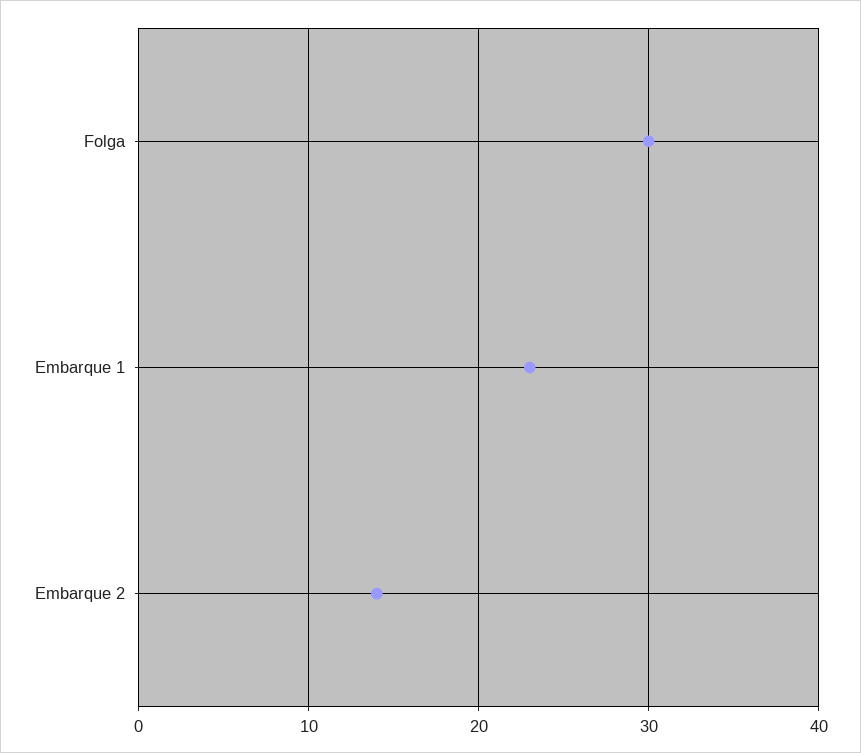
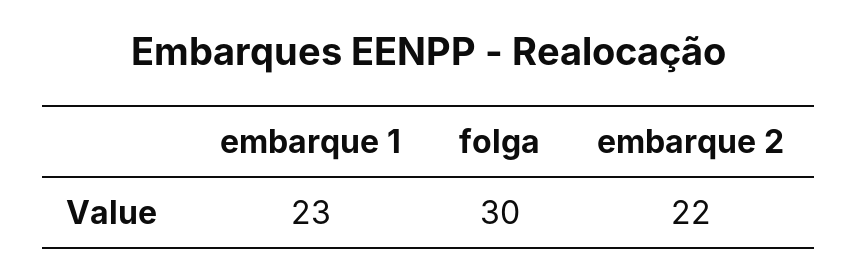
Embarque 2: 14 -> 22

